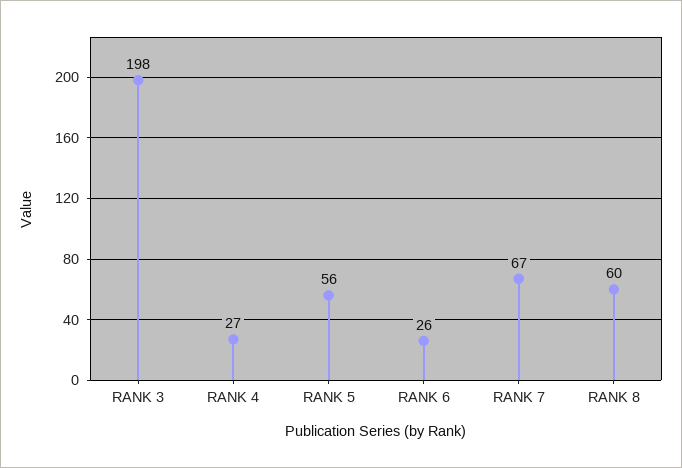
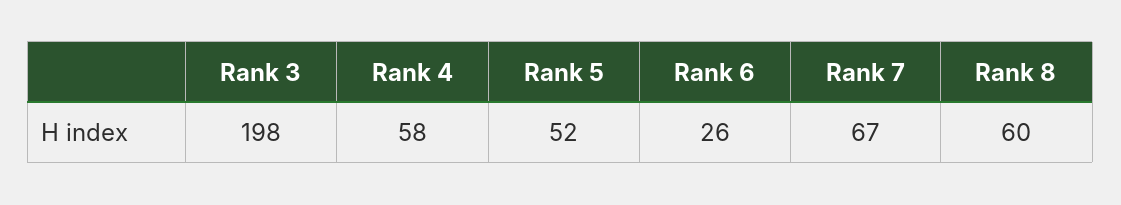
RANK 4: 27 -> 58
RANK 5: 56 -> 52

